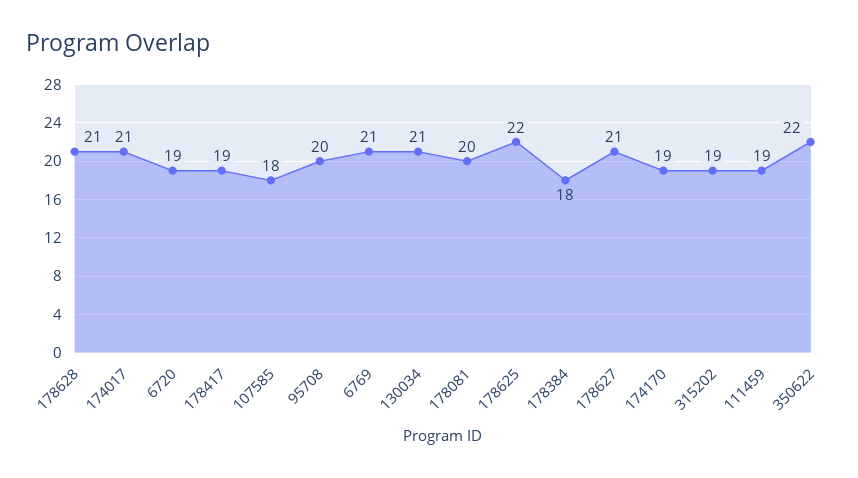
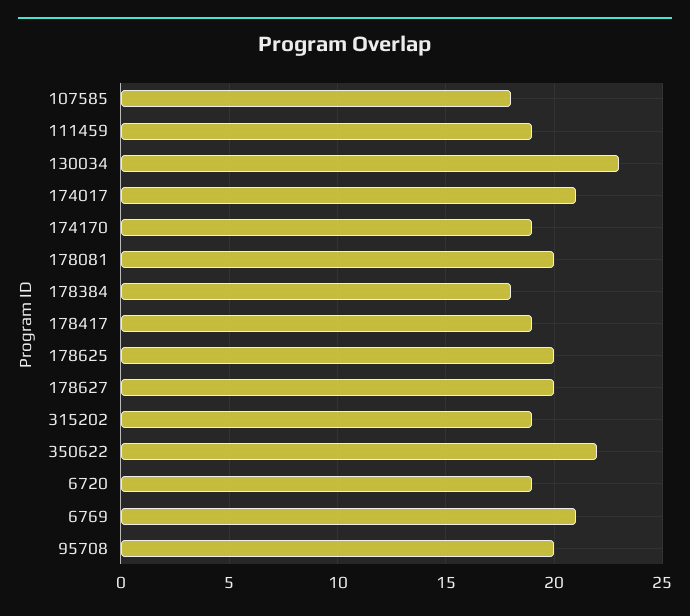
178628: 21 -> none
130034: 21 -> 23
178625: 22 -> 20
178627: 21 -> 20

